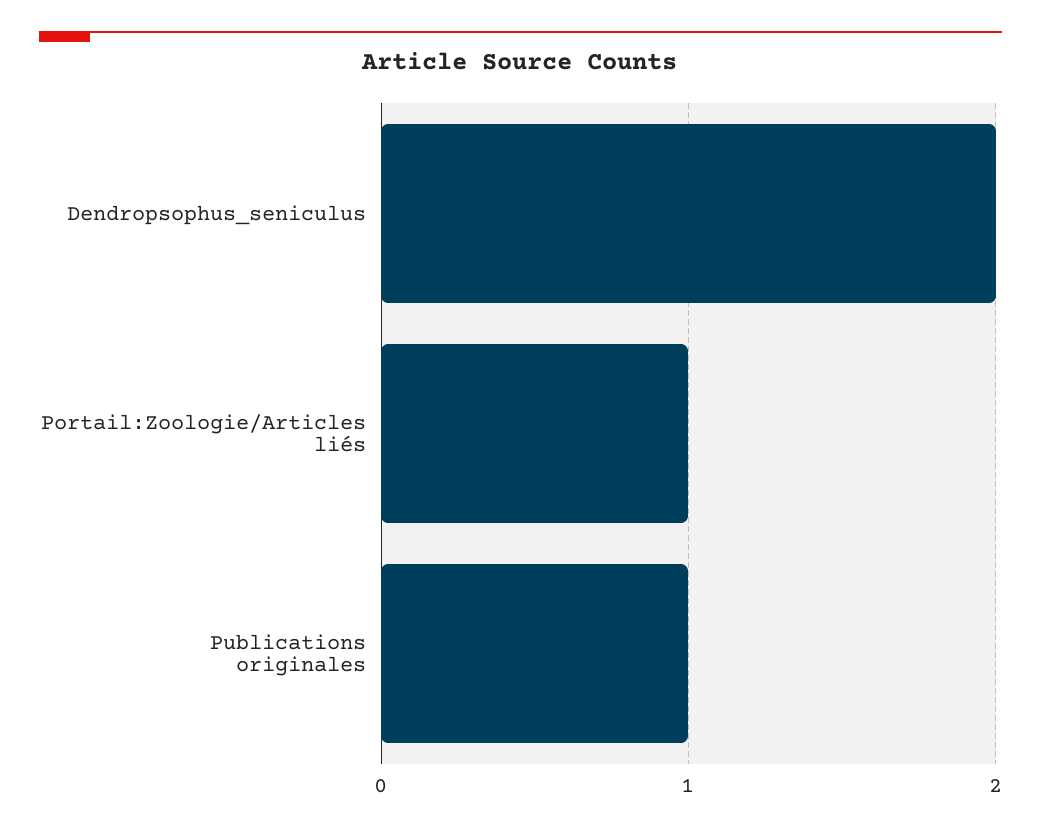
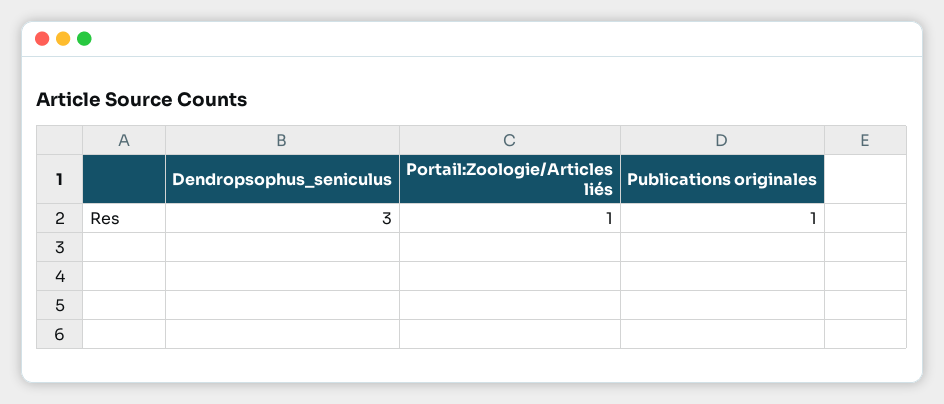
Dendropsophus_seniculus: 2 -> 3

